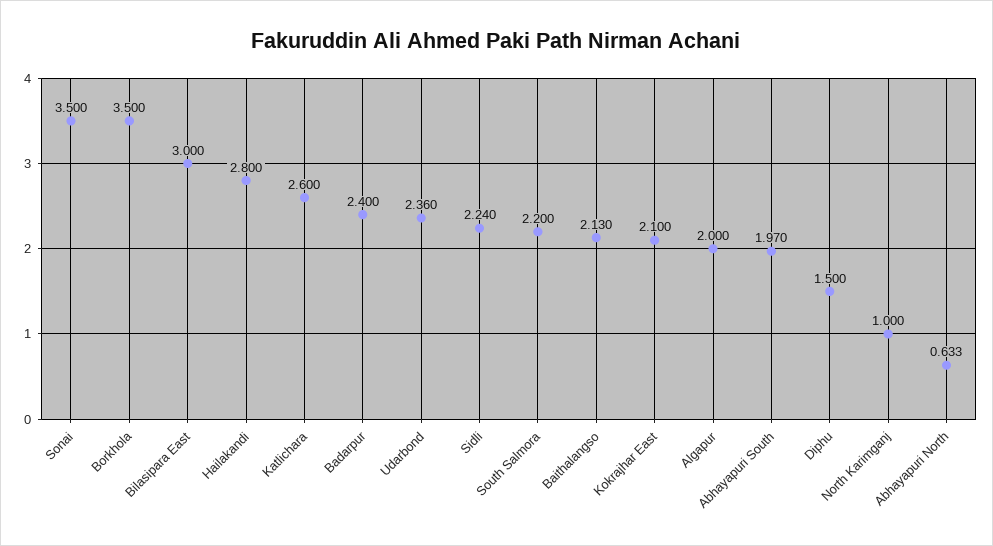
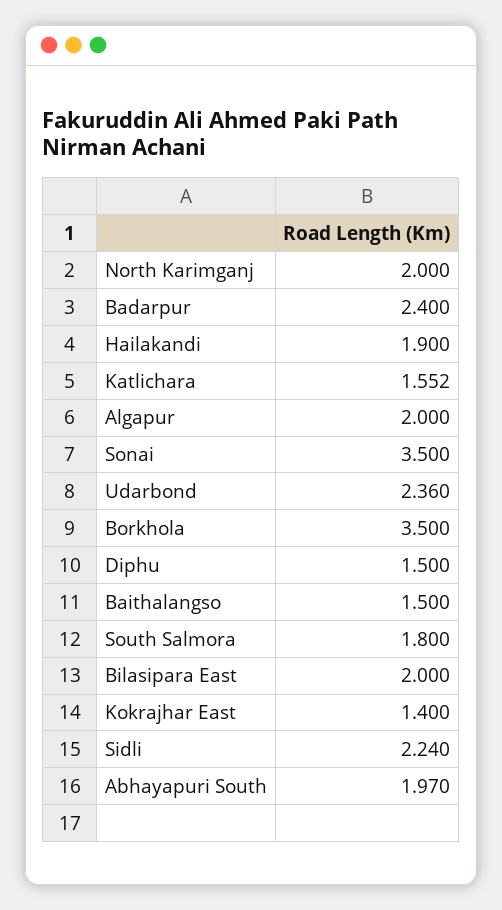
Bilasipara East: 3 -> 2
Hailakandi: 2.8 -> 1.9
Katlichara: 2.6 -> 1.552
South Salmora: 2.2 -> 1.8
Baithalangso: 2.13 -> 1.5
Kokrajhar East: 2.1 -> 1.4
North Karimganj: 1 -> 2
Abhayapuri North: 0.633 -> none

